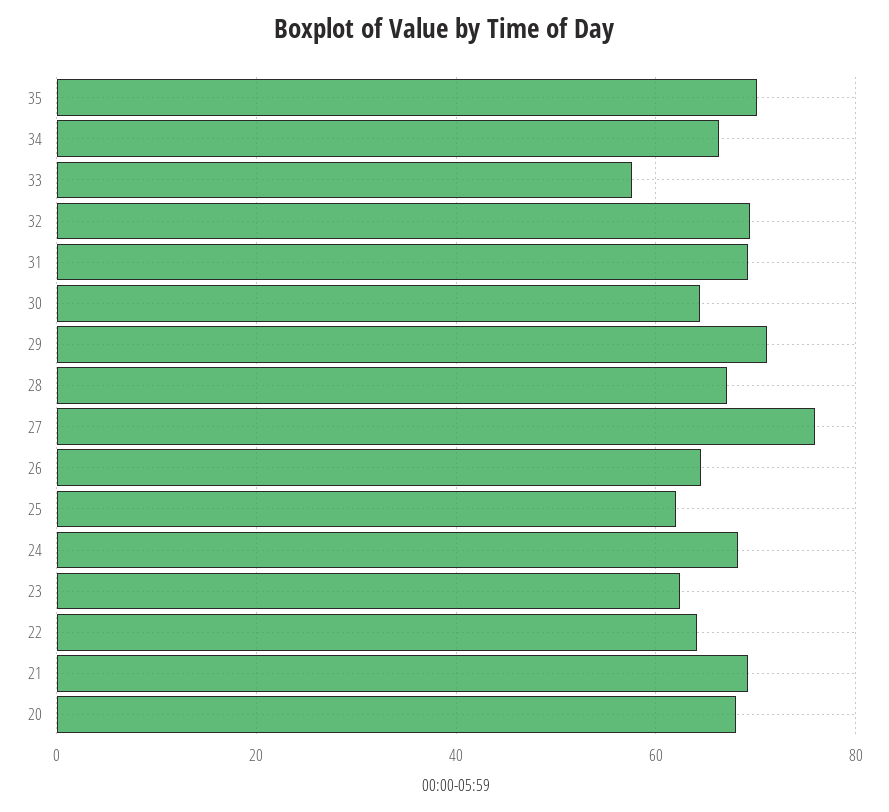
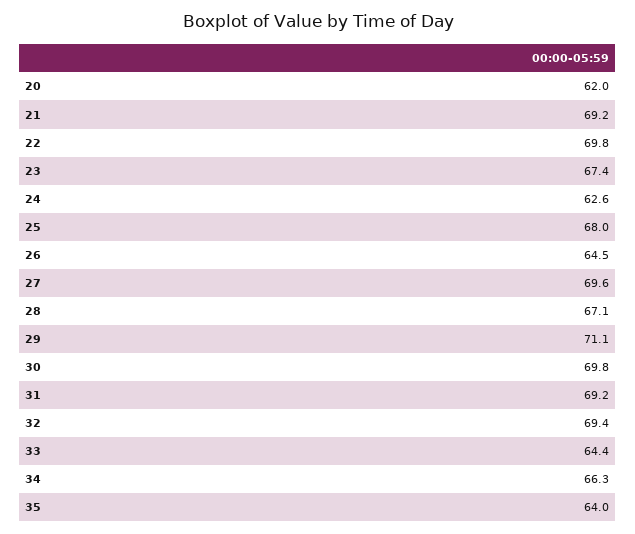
35: 70 -> 64
33: 58 -> 64.4
30: 64 -> 69.8
27: 76 -> 69.6
25: 62 -> 68
24: 68 -> 62.6
23: 62 -> 67.4
22: 64 -> 69.8
20: 68 -> 62

